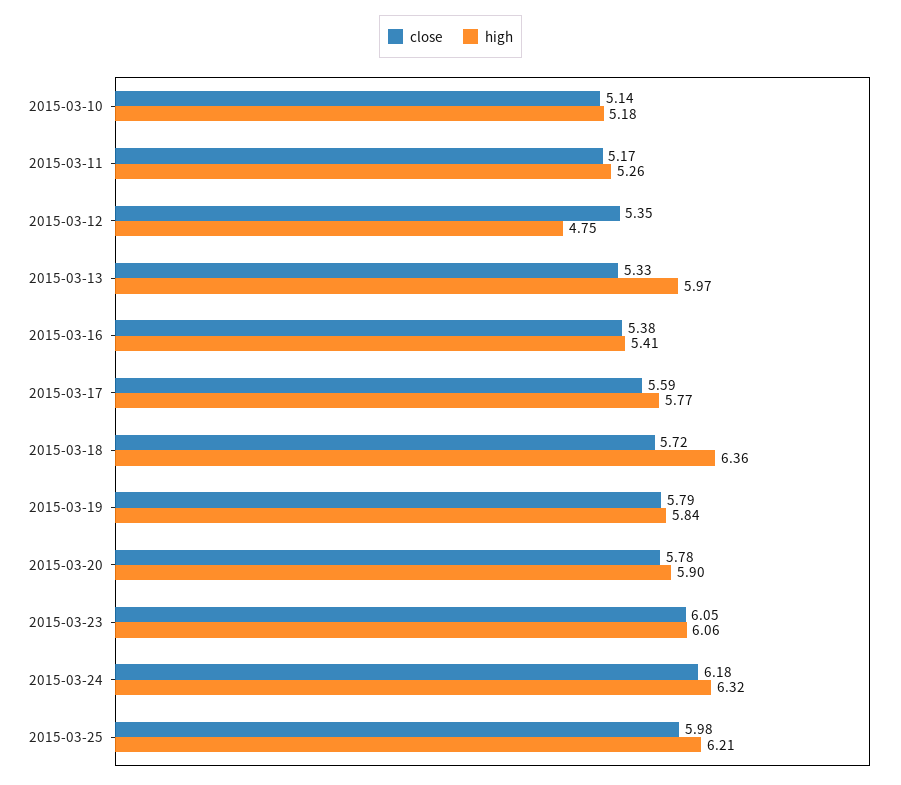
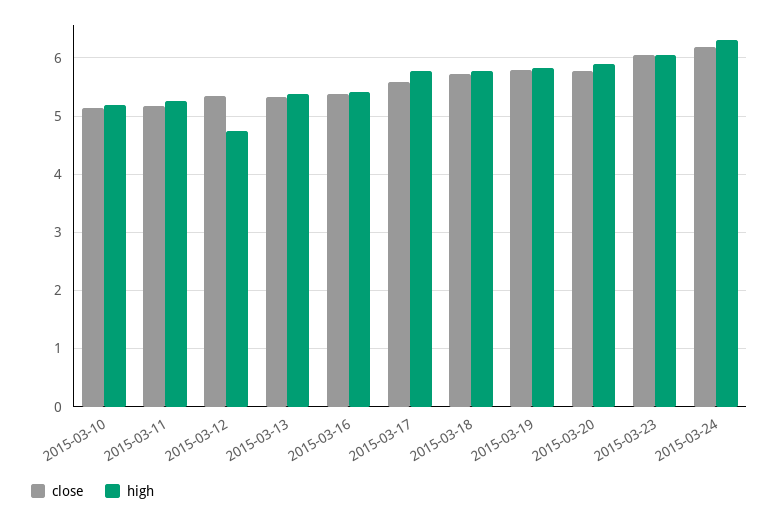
high, 2015-03-13: 5.97 -> 5.4
high, 2015-03-18: 6.36 -> 5.8
close, 2015-03-25: 5.98 -> none
high, 2015-03-25: 6.21 -> none

